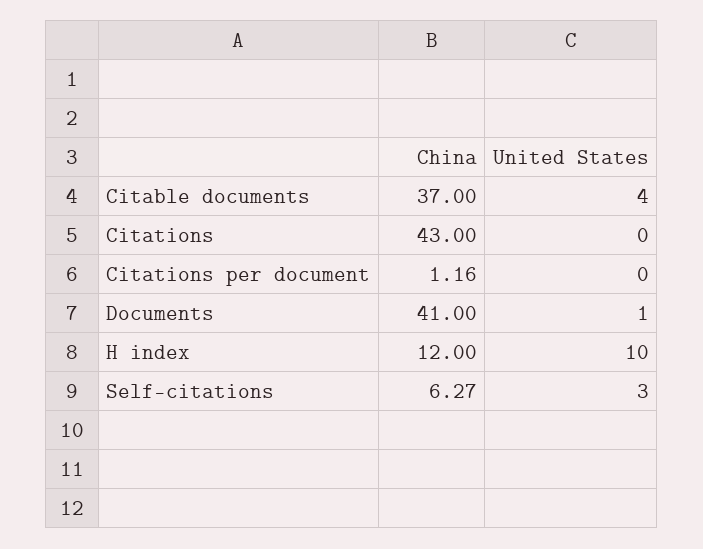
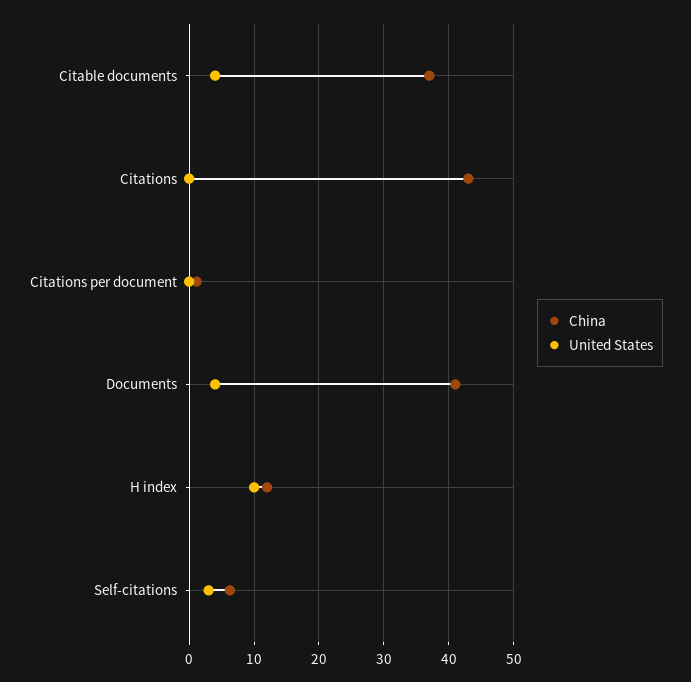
United States, Documents: 1 -> 4

